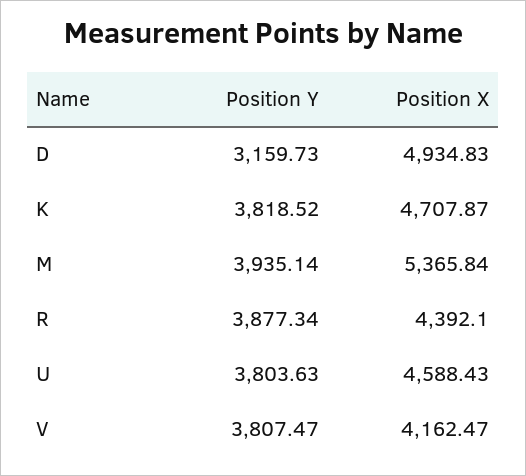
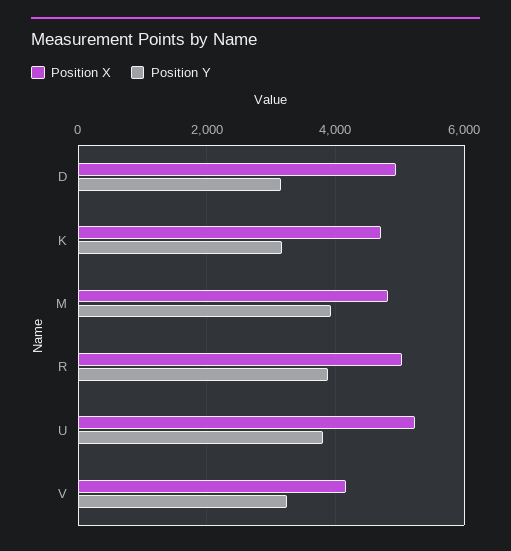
Position Y, K: 3818.52 -> 3200
Position X, M: 5365.84 -> 4800
Position X, R: 4392.1 -> 5000
Position X, U: 4588.43 -> 5200
Position Y, V: 3807.47 -> 3200

